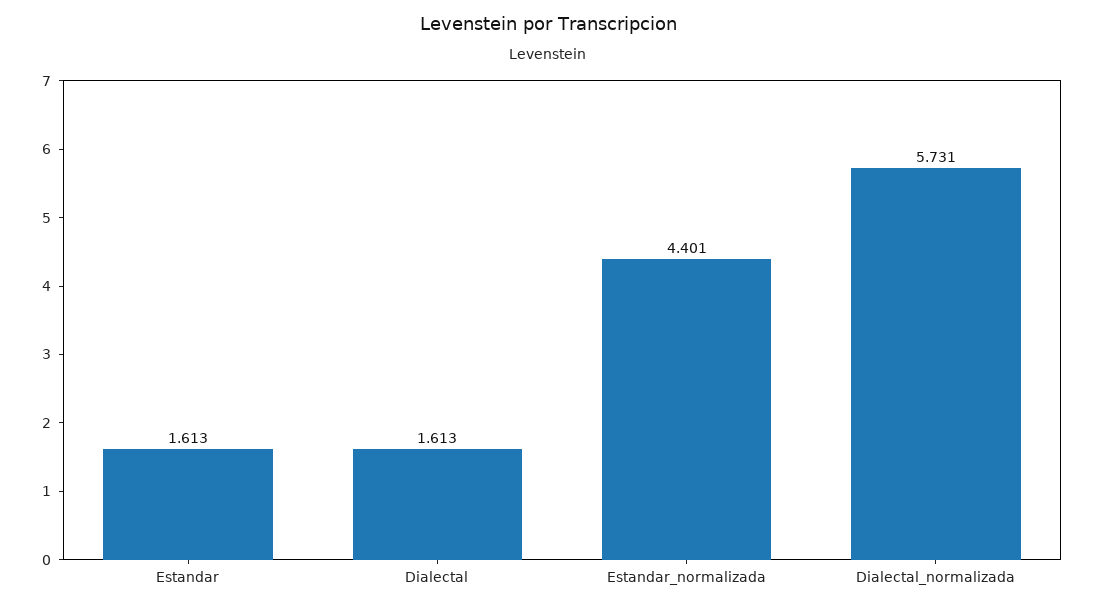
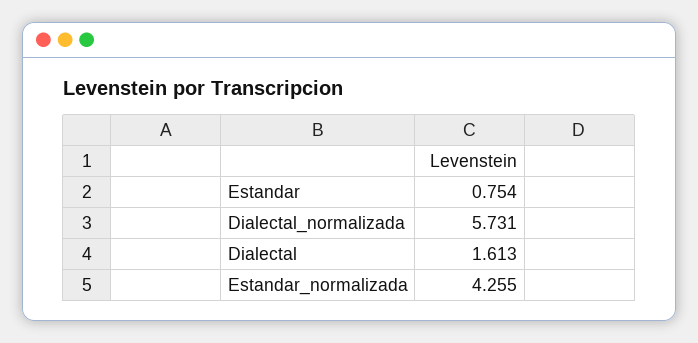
Estandar: 1.613 -> 0.754
Estandar_normalizada: 4.401 -> 4.255

